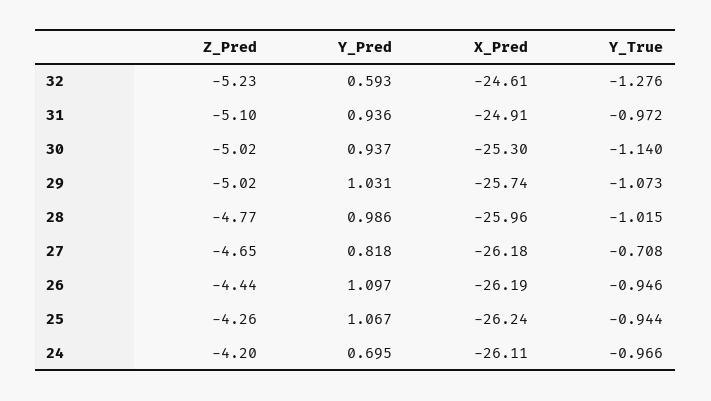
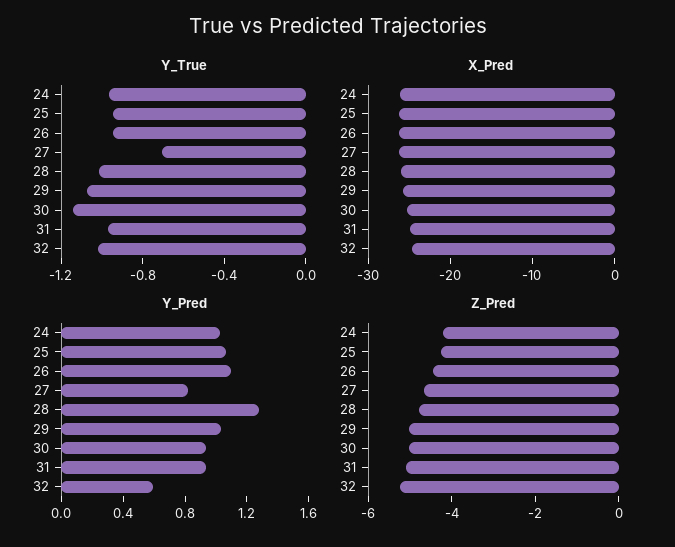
Y_True, 32: -1.276 -> -1
Y_Pred, 28: 0.986 -> 1.3
Y_Pred, 24: 0.695 -> 1

